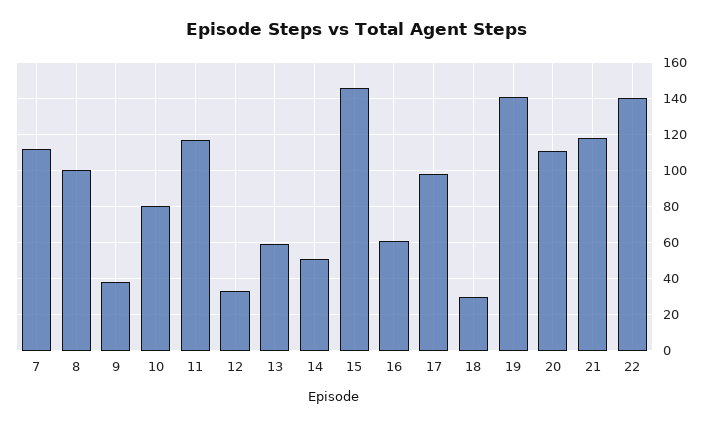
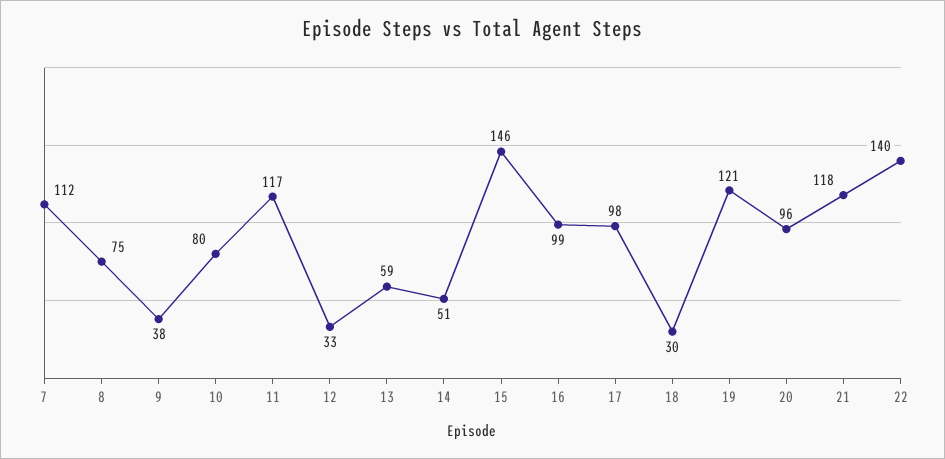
8: 100 -> 75
16: 60 -> 99
19: 140 -> 121
20: 110 -> 96

